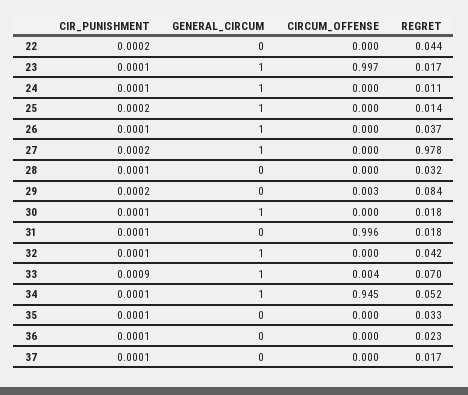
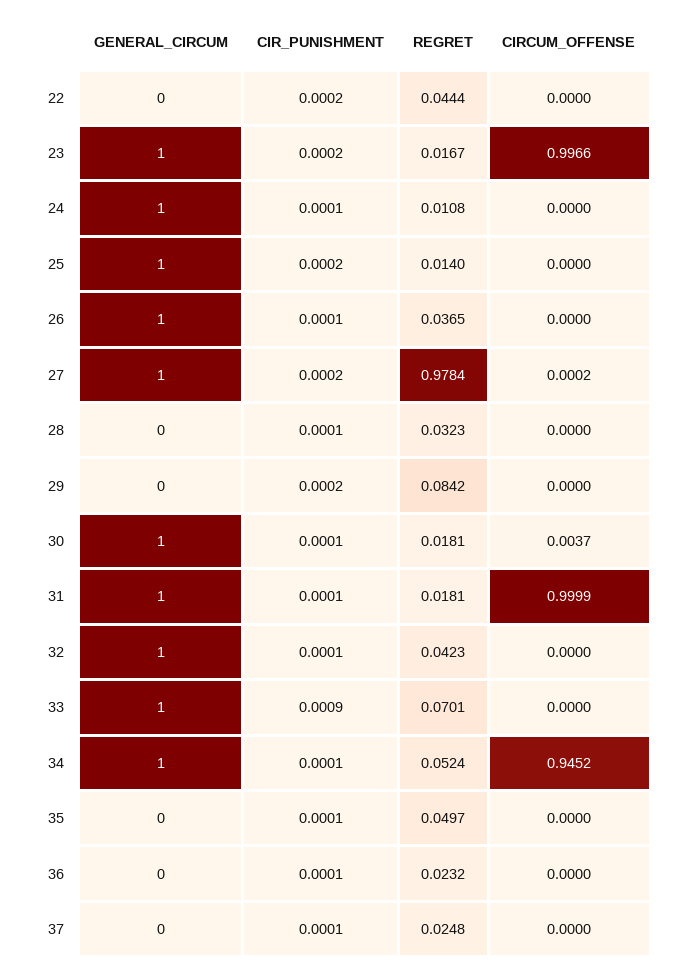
CIR_PUNISHMENT, 23: 0.0001 -> 0.0002
CIRCUM_OFFENSE, 29: 0.003 -> 0
CIRCUM_OFFENSE, 30: 0 -> 0.0037
GENERAL_CIRCUM, 31: 0 -> 1
CIRCUM_OFFENSE, 31: 0.996 -> 0.9999
CIRCUM_OFFENSE, 33: 0.004 -> 0
REGRET, 35: 0.033 -> 0.0497
REGRET, 37: 0.017 -> 0.0248

